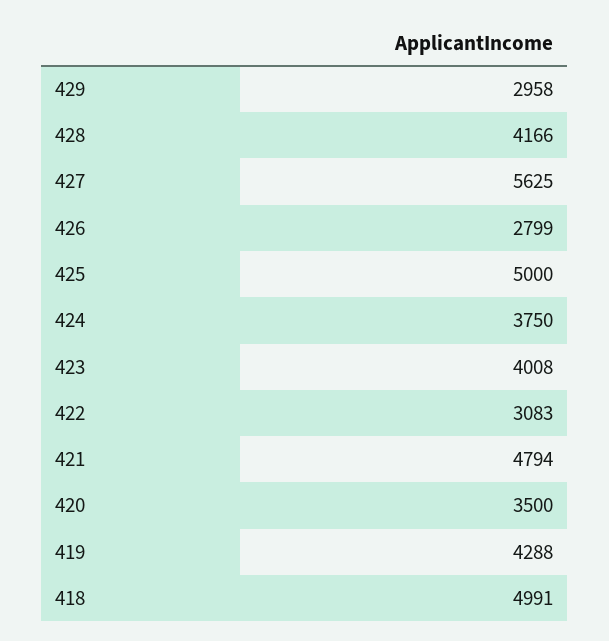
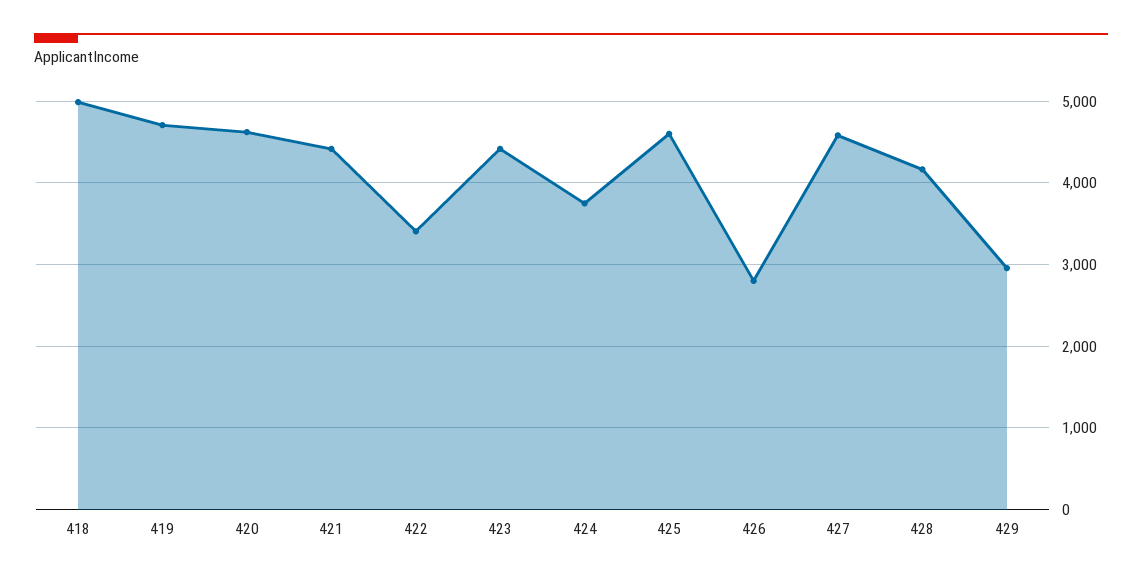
427: 5625 -> 4600
425: 5000 -> 4600
423: 4008 -> 4400
422: 3083 -> 3400
421: 4794 -> 4400
420: 3500 -> 4600
419: 4288 -> 4700

